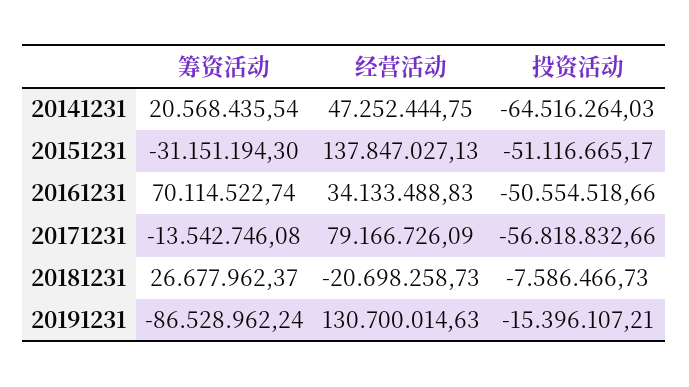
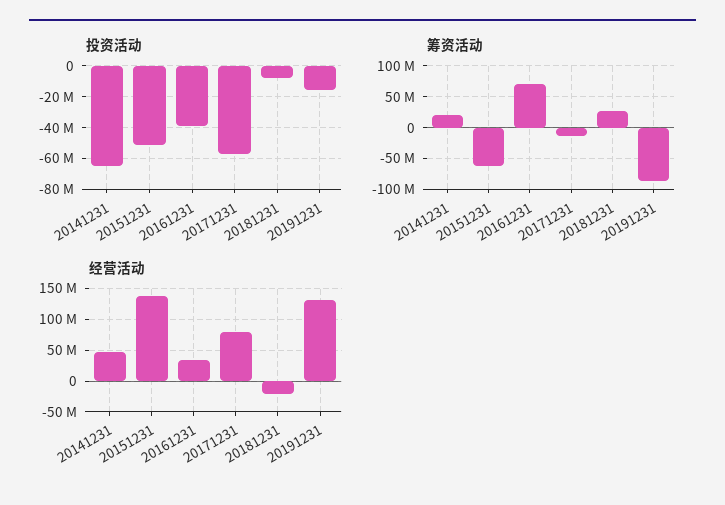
筹资活动, 20151231: -31151194.3 -> -60000000
投资活动, 20161231: -50554518.66 -> -40000000

